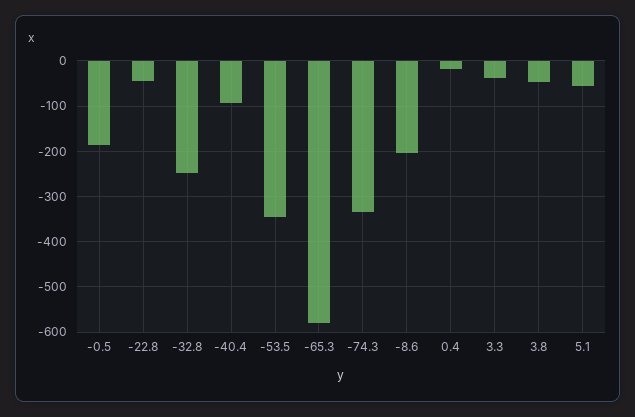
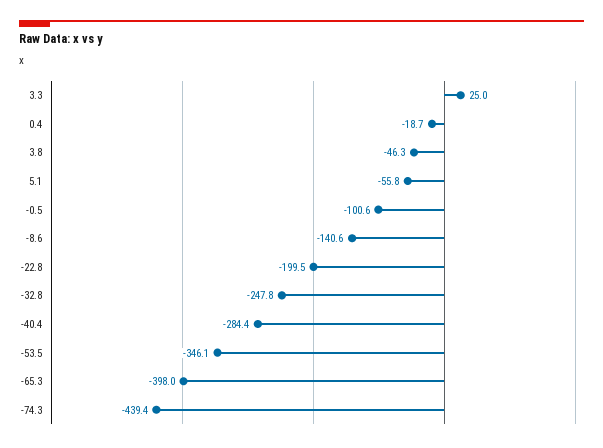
-0.5: -180 -> -100.6
-22.8: -40 -> -199.5
-40.4: -100 -> -284.4
-65.3: -580 -> -398
-74.3: -340 -> -439.4
-8.6: -200 -> -140.6
3.3: -40 -> 25

